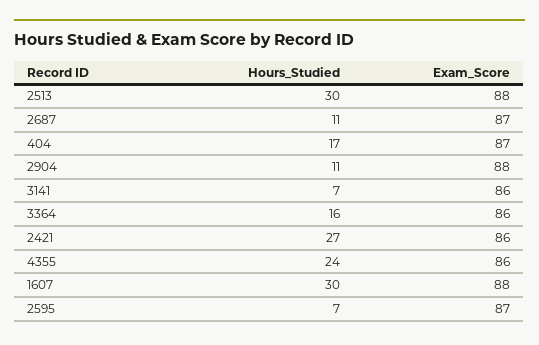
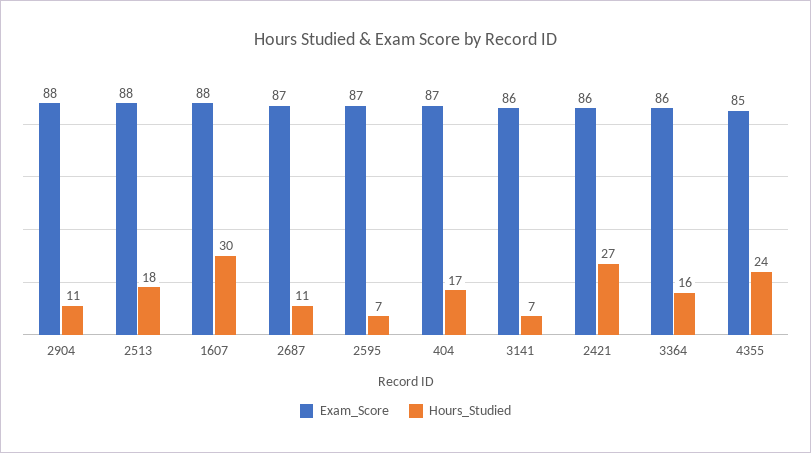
Hours_Studied, 2513: 30 -> 18
Exam_Score, 4355: 86 -> 85

